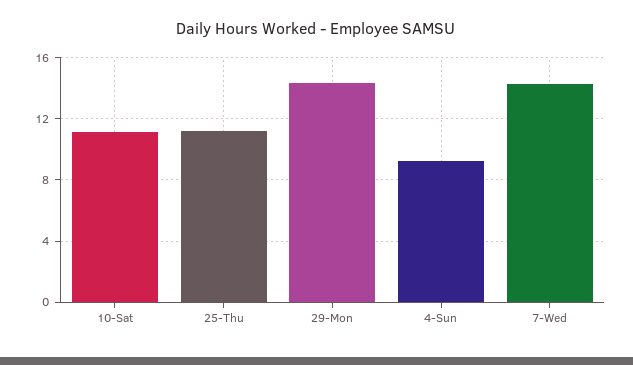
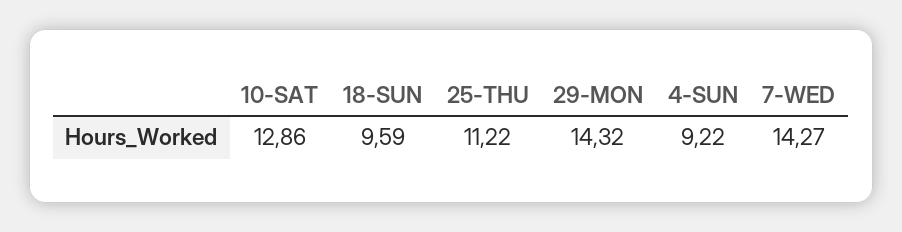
10-Sat: 11 -> 12.86
18-SUN: none -> 9.59

